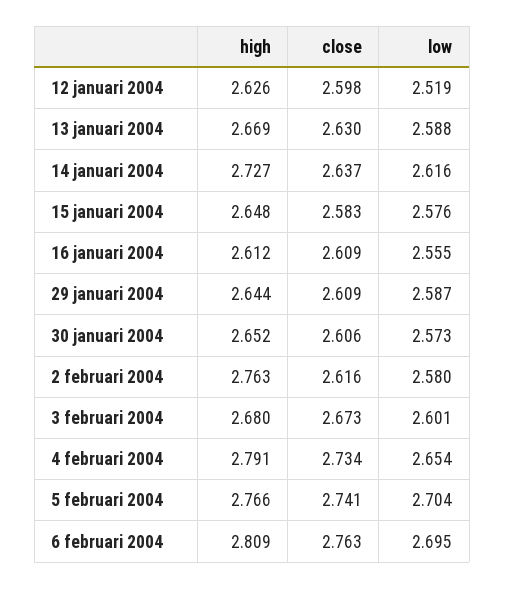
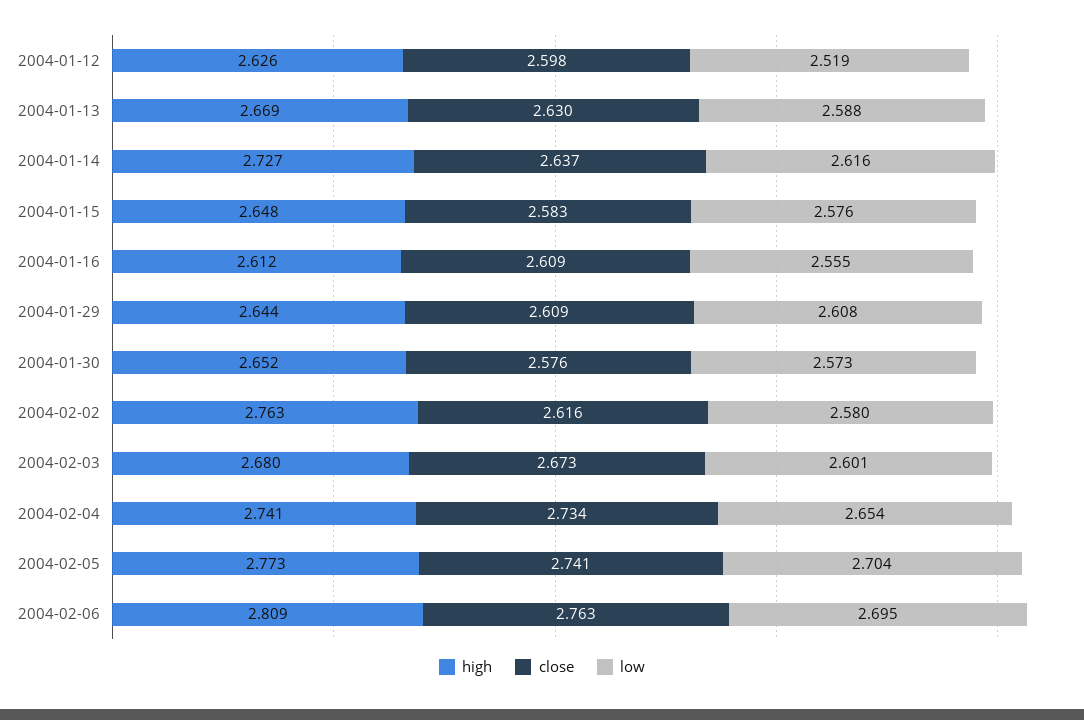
low, 29 januari 2004: 2.587 -> 2.608
close, 30 januari 2004: 2.606 -> 2.576
high, 4 februari 2004: 2.791 -> 2.741
high, 5 februari 2004: 2.766 -> 2.773

